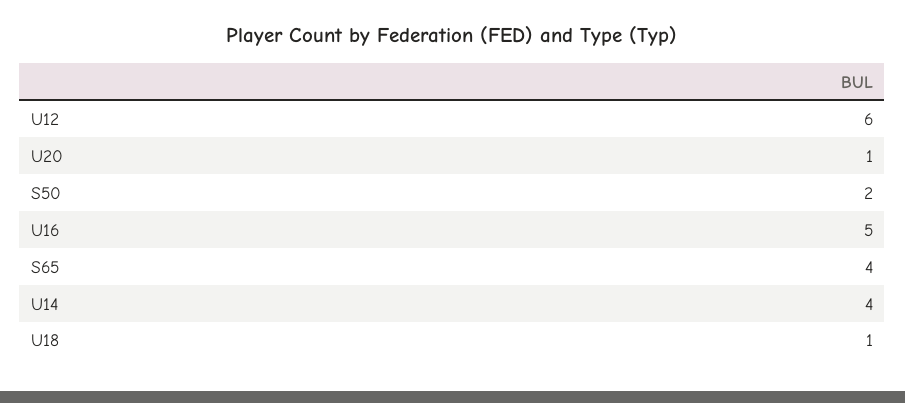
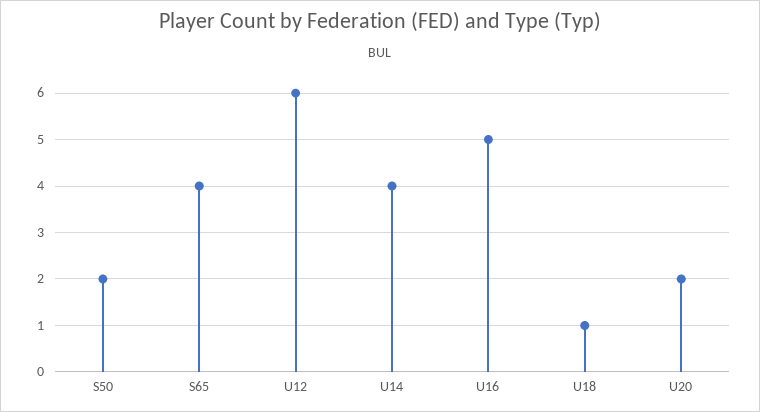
U20: 1 -> 2

